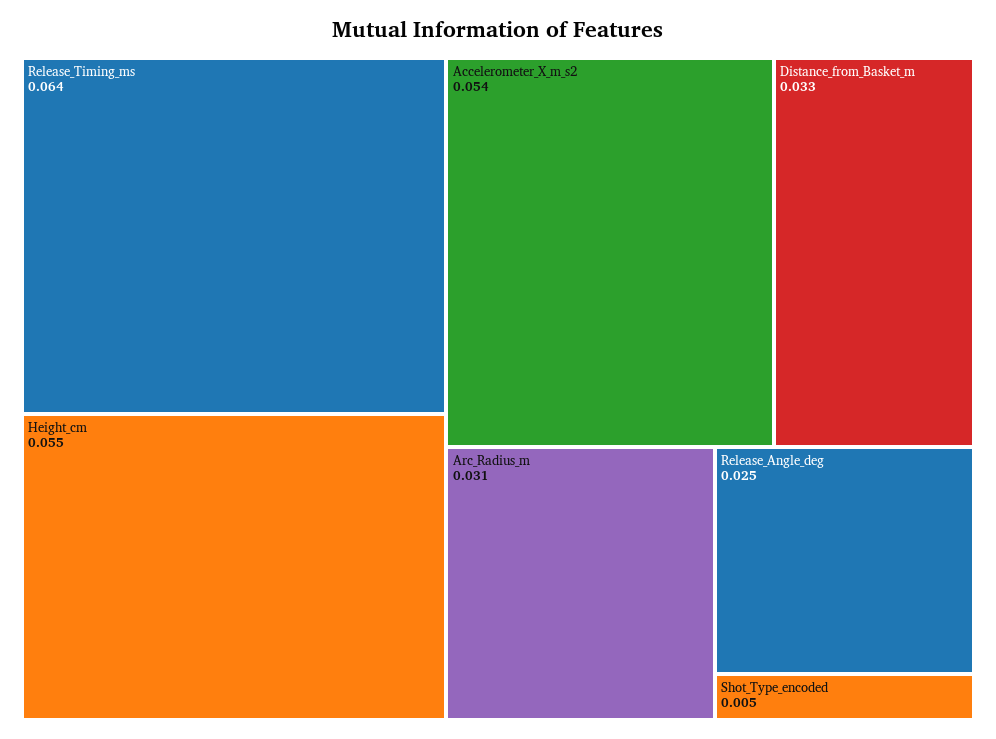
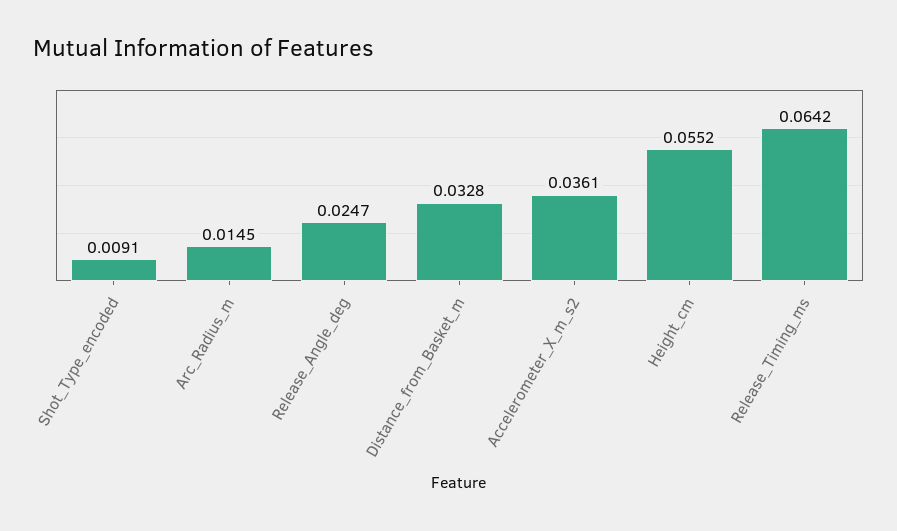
Accelerometer_X_m_s2: 0.054 -> 0.0361
Arc_Radius_m: 0.031 -> 0.0145
Shot_Type_encoded: 0.005 -> 0.0091

